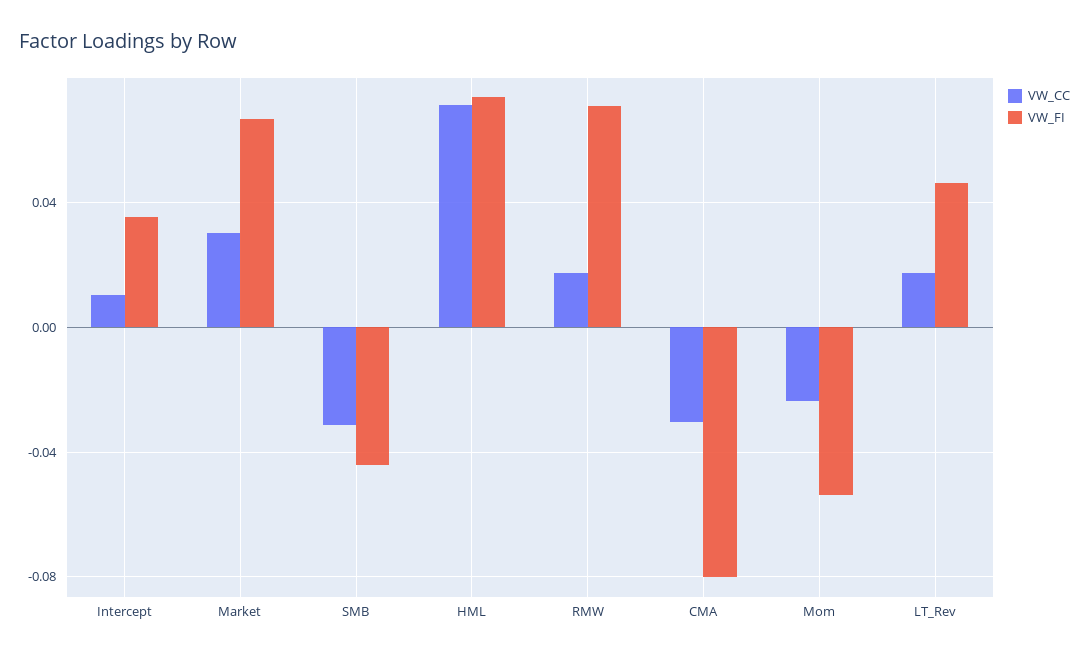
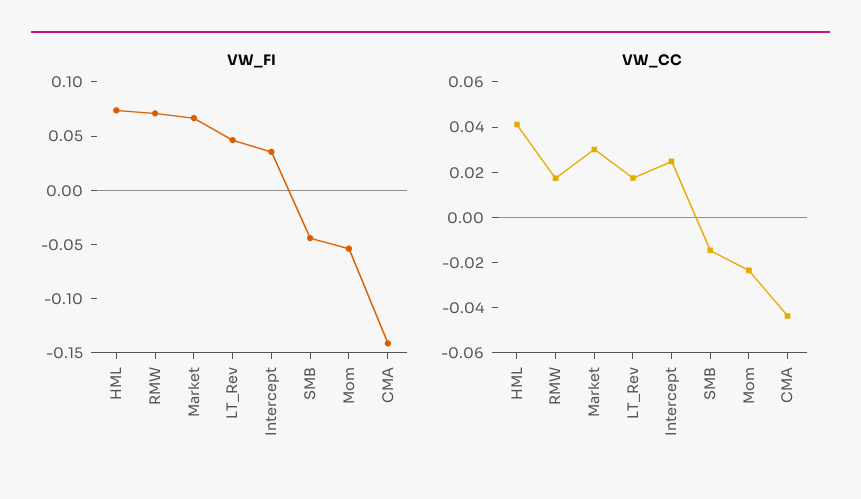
VW_CC, Intercept: 0.01 -> 0.025
VW_CC, SMB: -0.03 -> -0.015
VW_CC, HML: 0.07 -> 0.04
VW_CC, CMA: -0.03 -> -0.045
VW_FI, CMA: -0.08 -> -0.14

